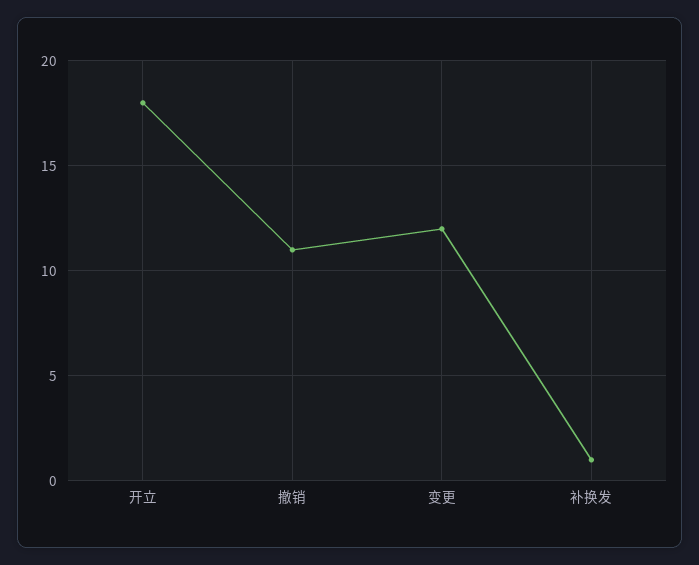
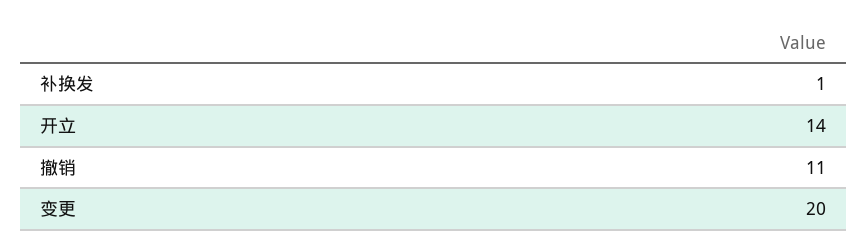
开立: 18 -> 14
变更: 12 -> 20

